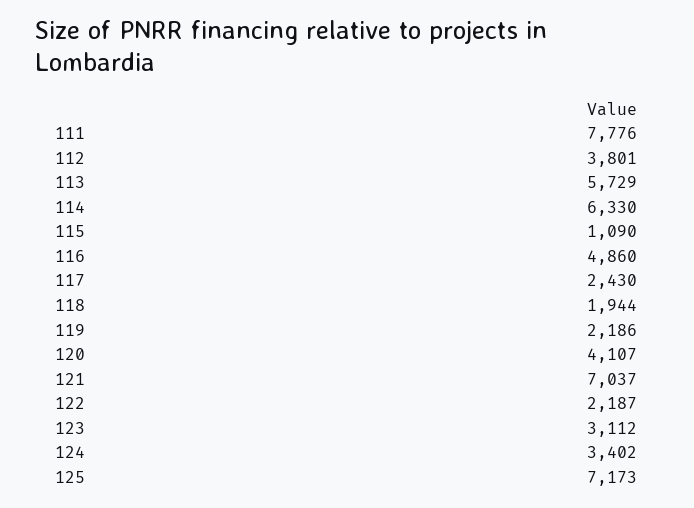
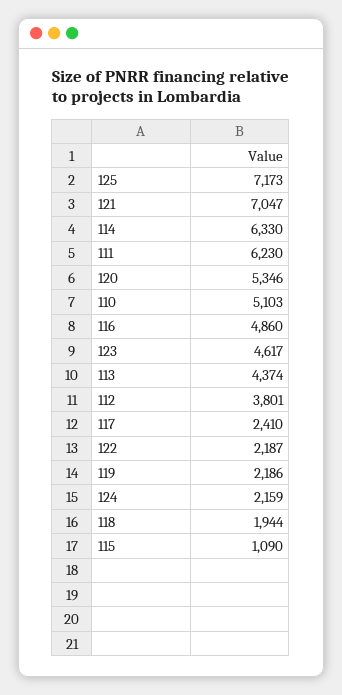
111: 7776 -> 6230
113: 5729 -> 4374
117: 2430 -> 2410
120: 4107 -> 5346
121: 7037 -> 7047
123: 3112 -> 4617
124: 3402 -> 2159
110: none -> 5103

